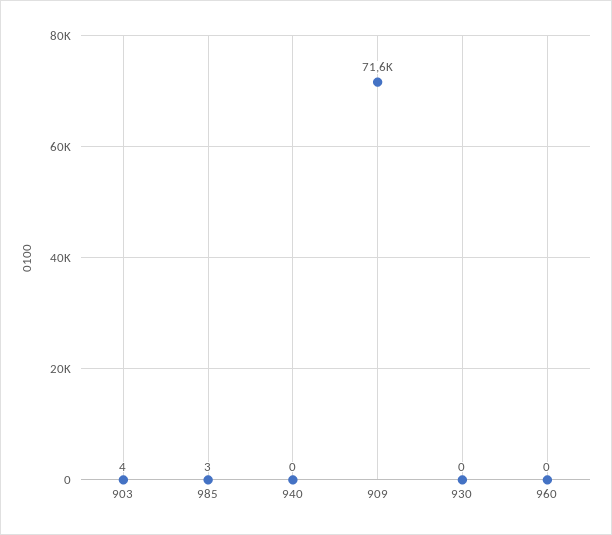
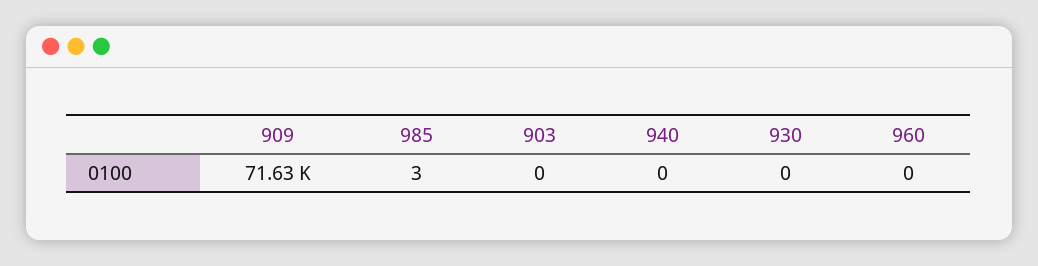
903: 4 -> 0

